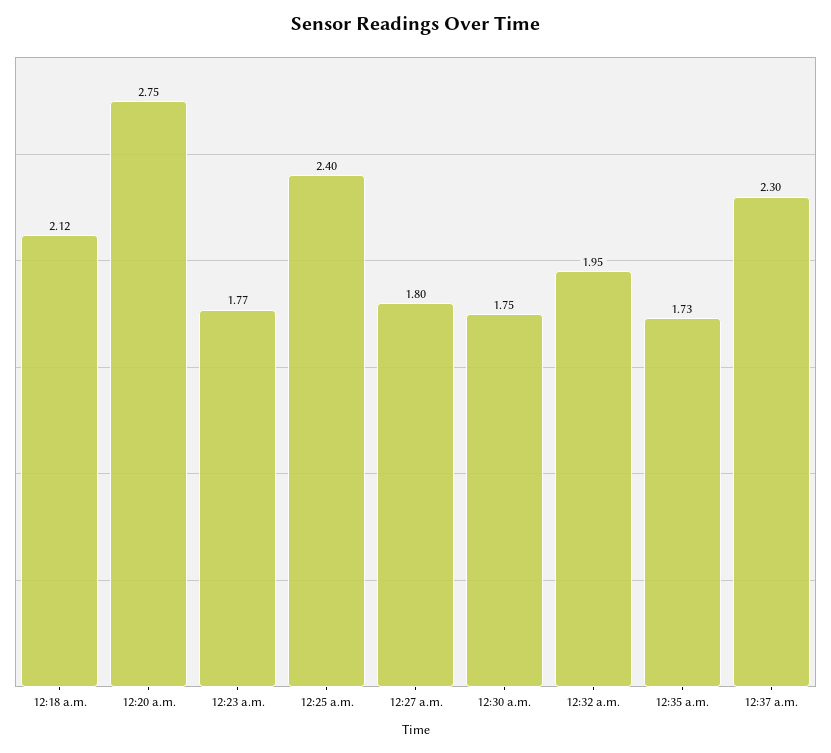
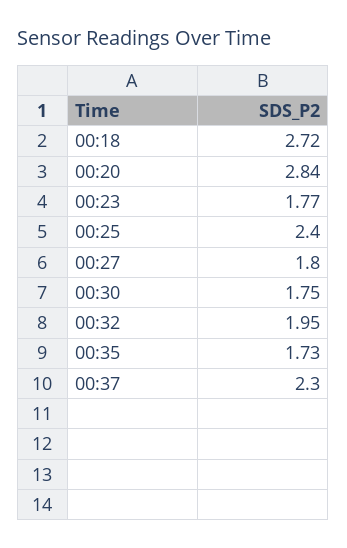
12:18 a.m.: 2.12 -> 2.72
12:20 a.m.: 2.75 -> 2.84

